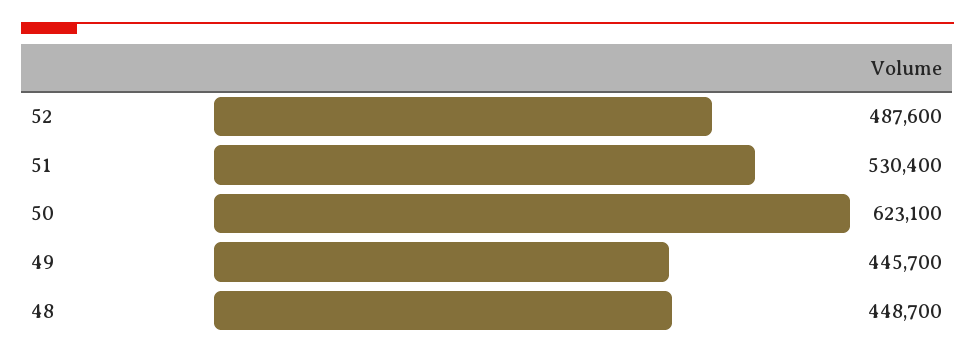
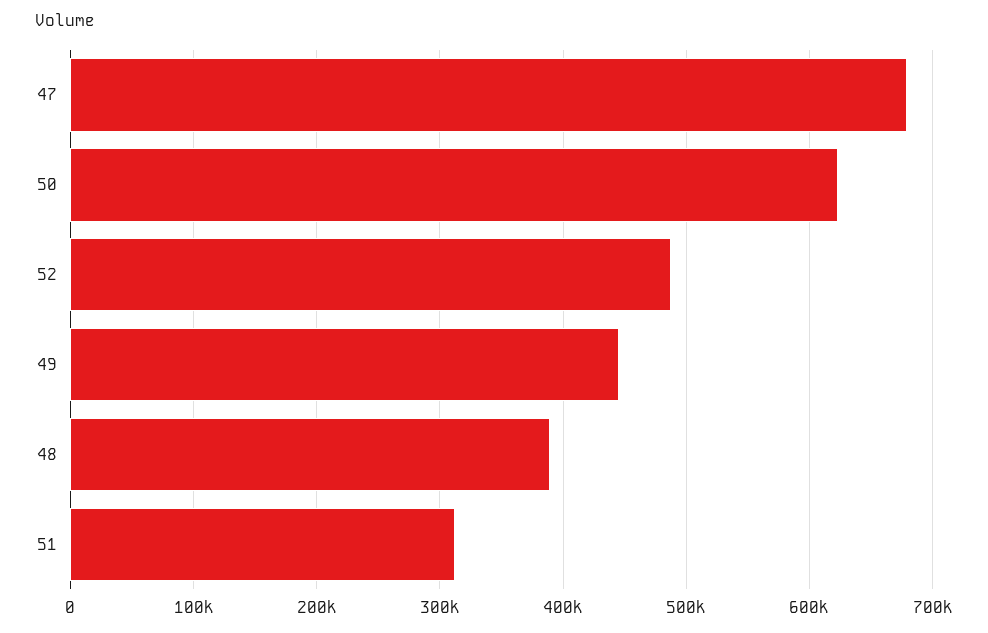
51: 530400 -> 310000
48: 448700 -> 390000
47: none -> 680000

